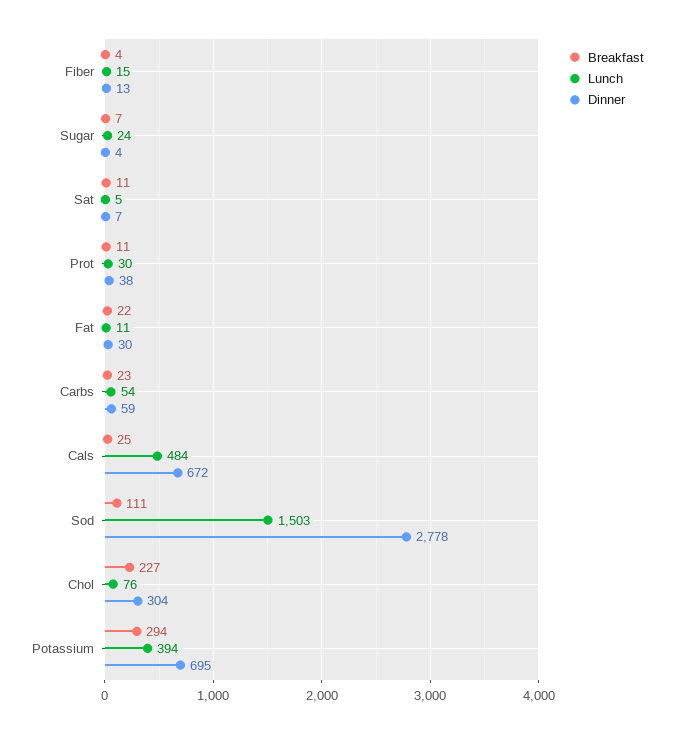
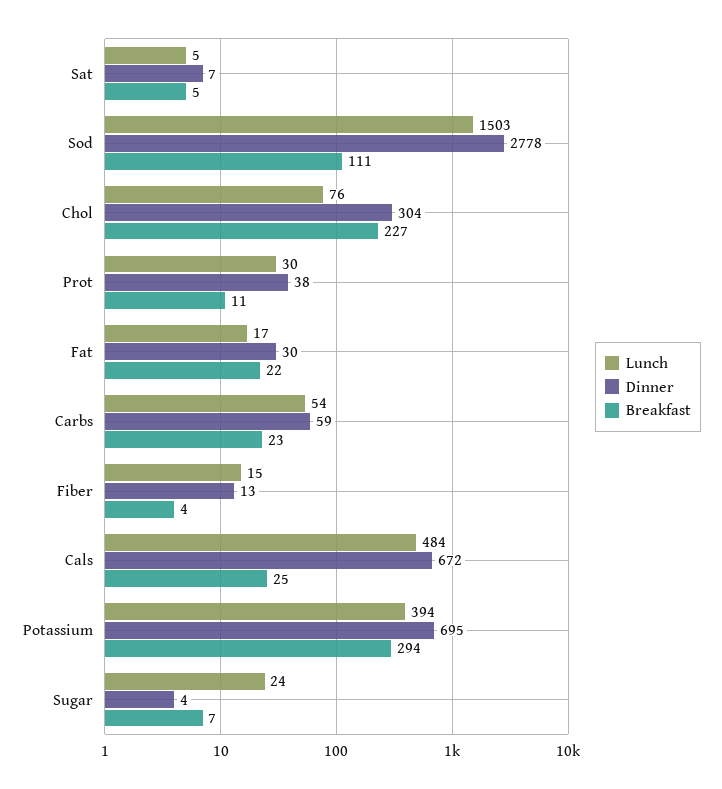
Breakfast, Sat: 11 -> 5
Lunch, Fat: 11 -> 17

